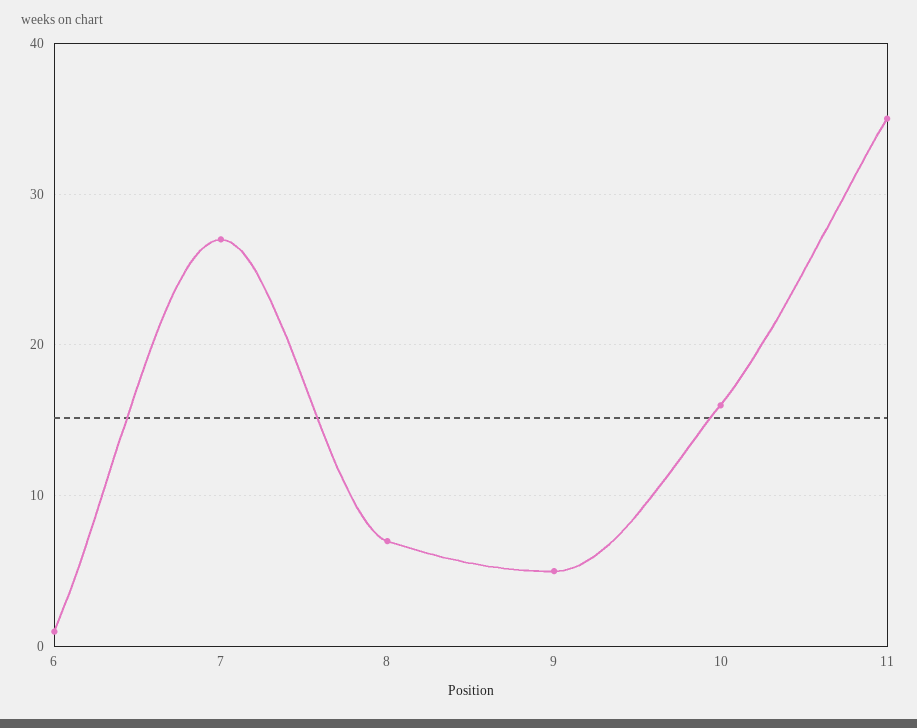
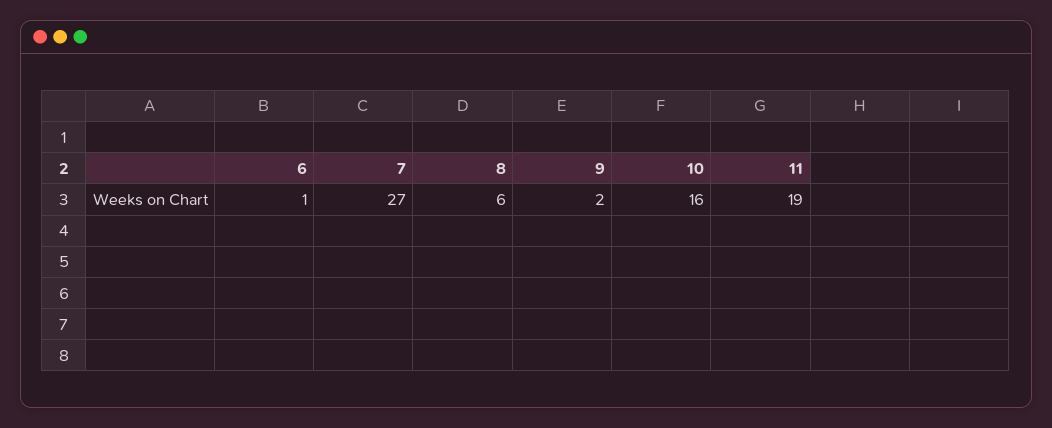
8: 7 -> 6
9: 5 -> 2
11: 35 -> 19

